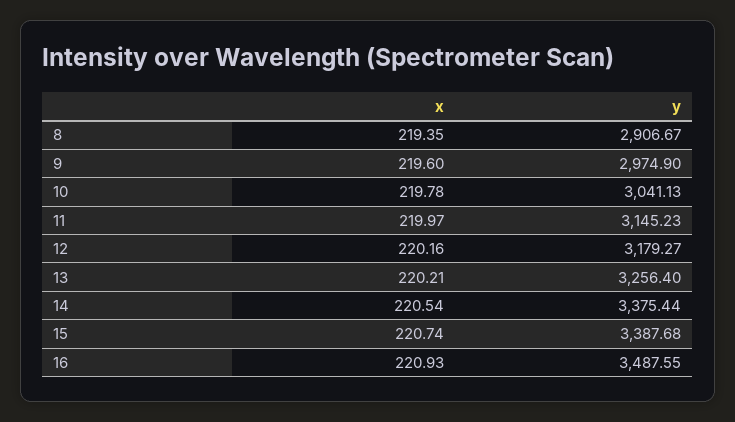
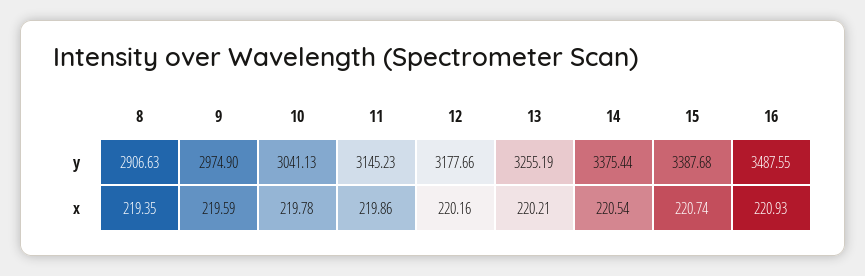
y, 8: 2906.67 -> 2906.63
x, 9: 219.6 -> 219.59
x, 11: 219.97 -> 219.86
y, 12: 3179.27 -> 3177.66
y, 13: 3256.4 -> 3255.19

